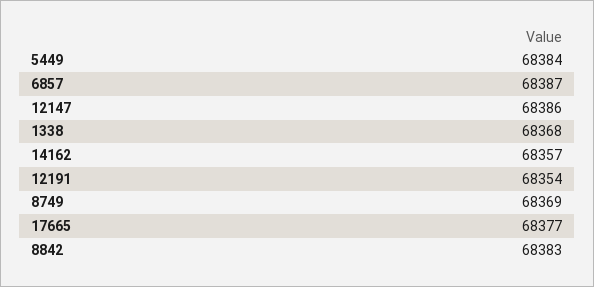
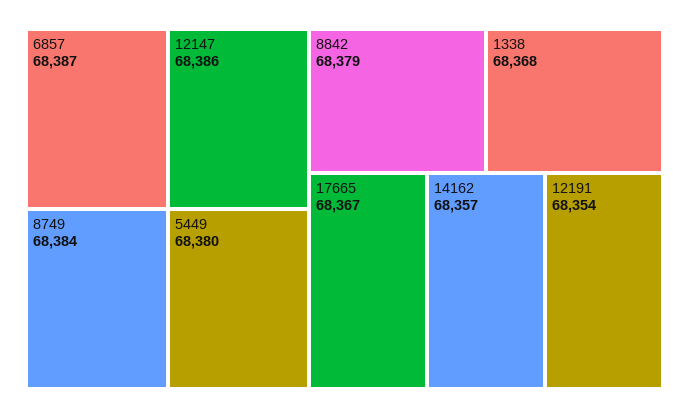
5449: 68384 -> 68380
8749: 68369 -> 68384
17665: 68377 -> 68367
8842: 68383 -> 68379

